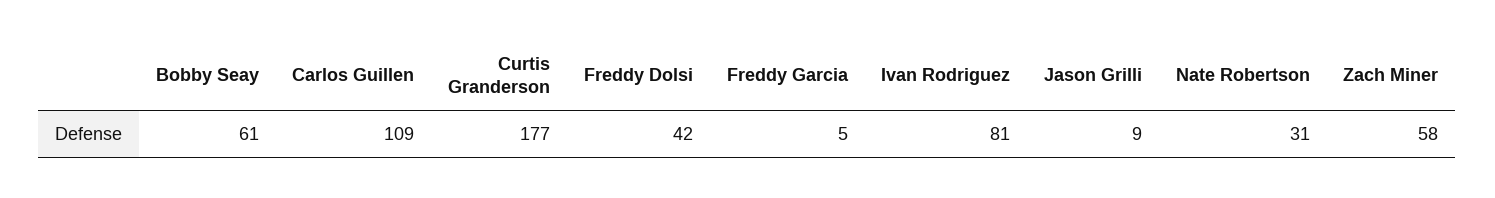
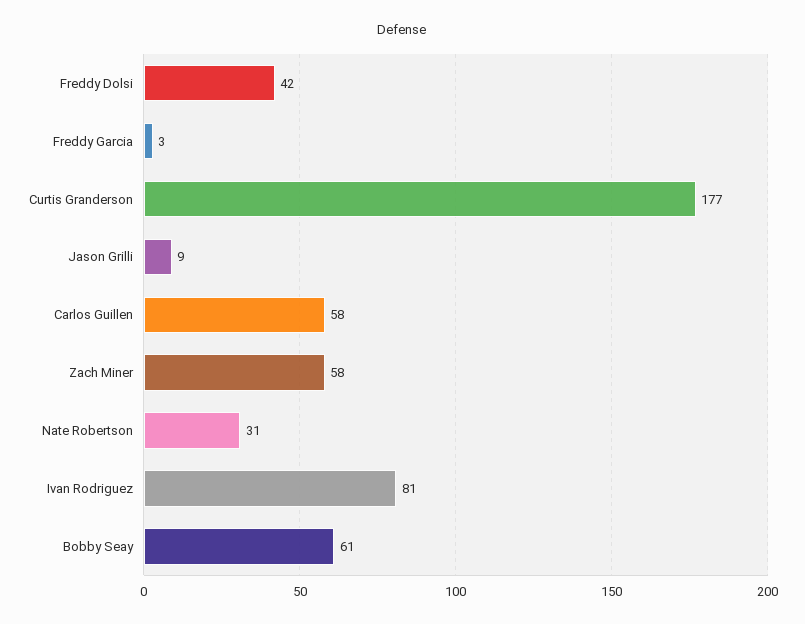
Carlos Guillen: 109 -> 58
Freddy Garcia: 5 -> 3

